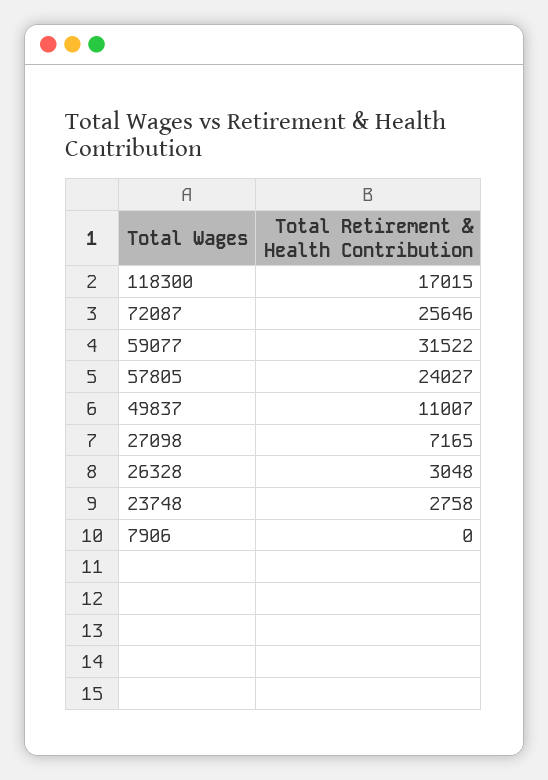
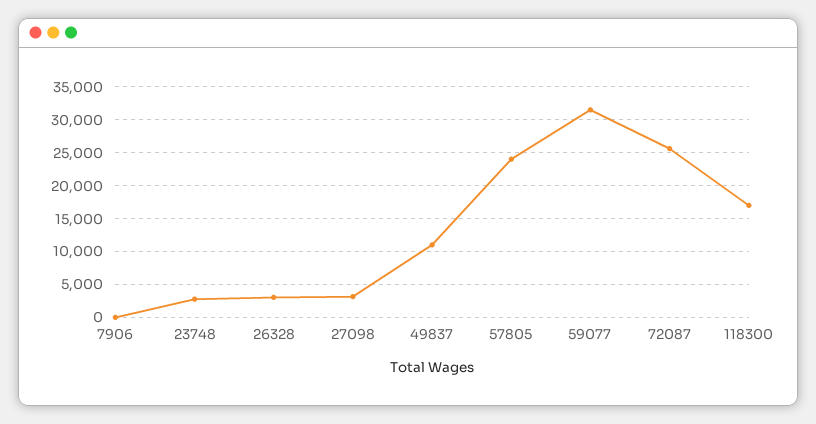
27098: 7165 -> 3000

